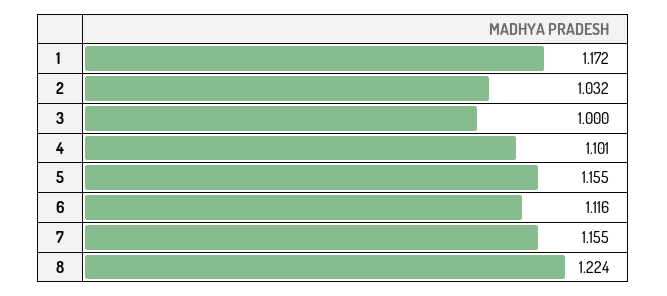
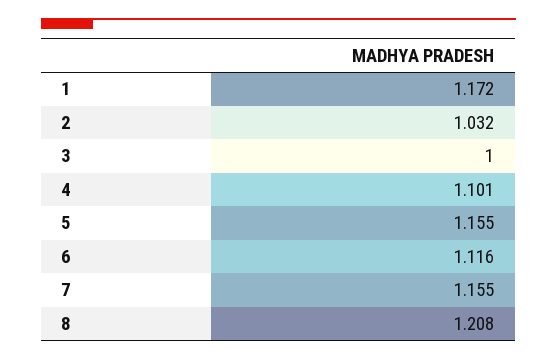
8: 1.224 -> 1.208

